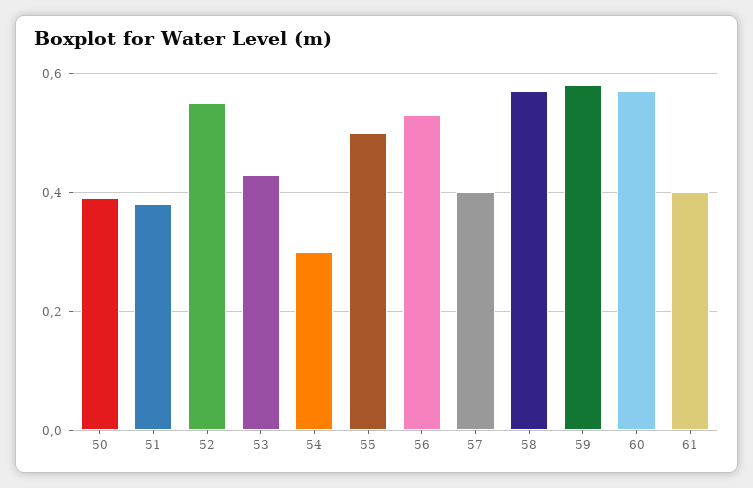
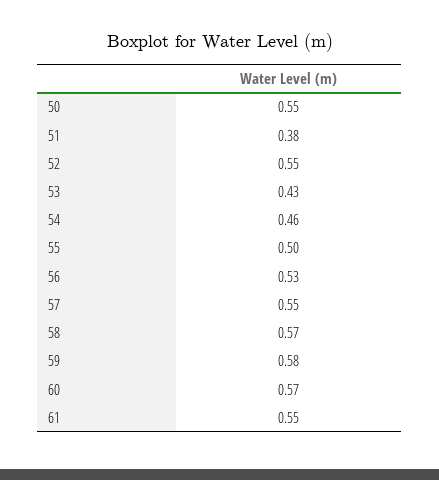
50: 0.4 -> 0.55
54: 0.3 -> 0.46
57: 0.4 -> 0.55
61: 0.4 -> 0.55

